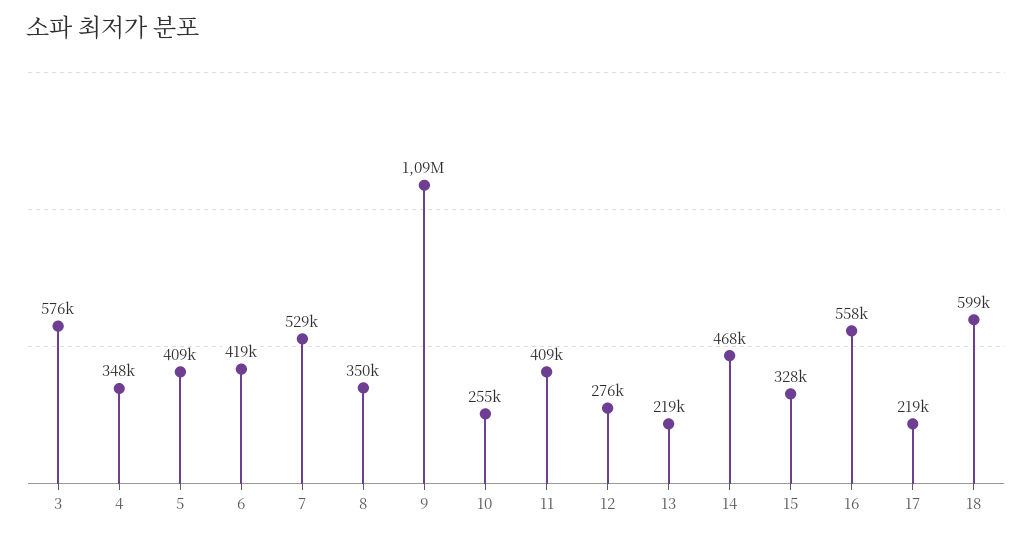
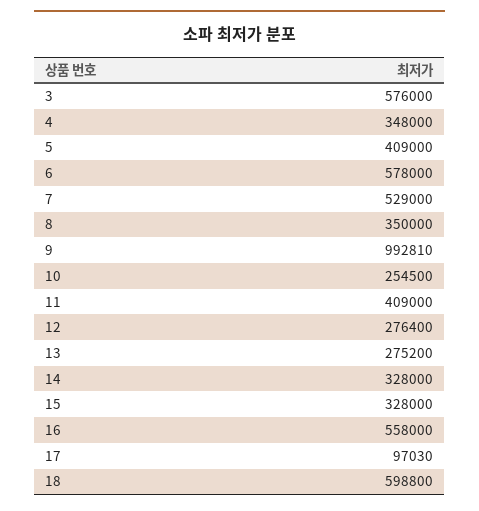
6: 419000 -> 578000
9: 1090000 -> 992810
13: 219000 -> 275200
14: 468000 -> 328000
17: 219000 -> 97030

